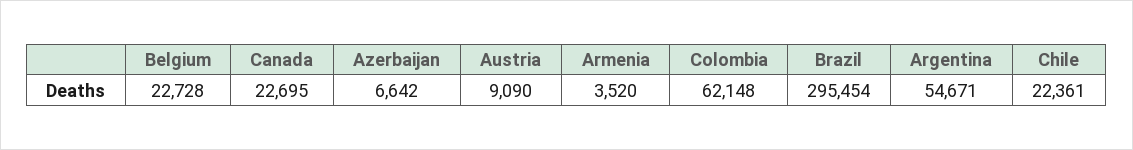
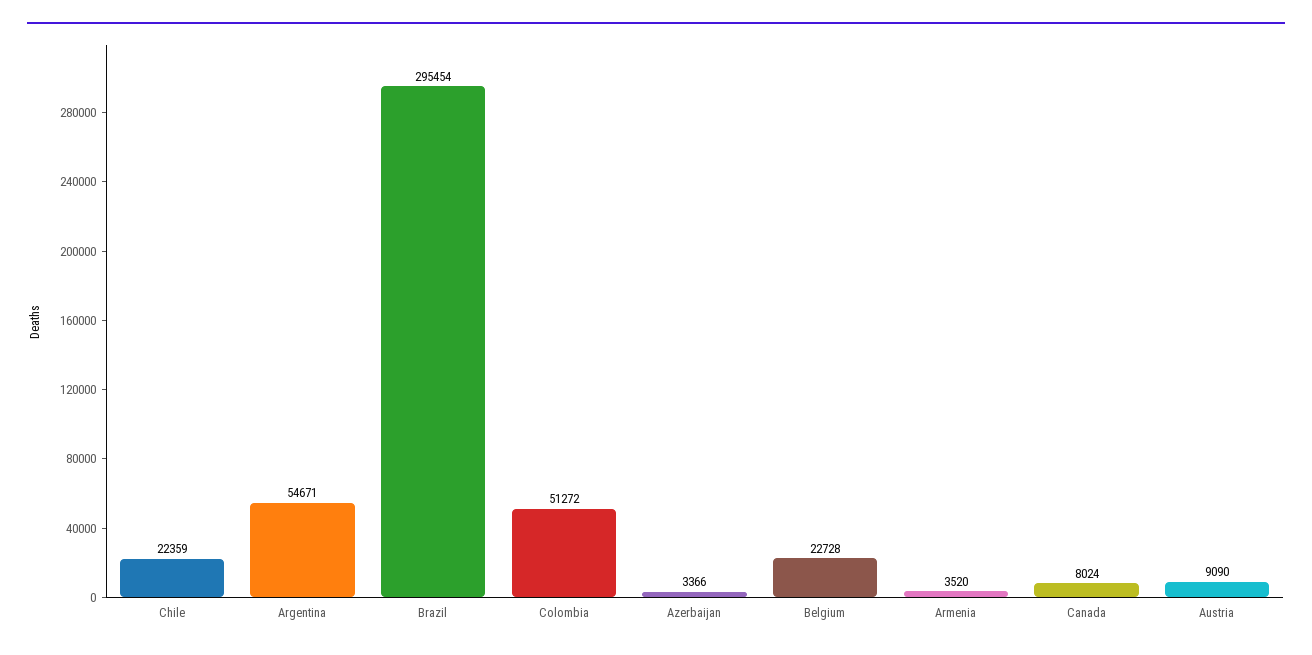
Canada: 22695 -> 8024
Azerbaijan: 6642 -> 3366
Colombia: 62148 -> 51272
Chile: 22361 -> 22359

